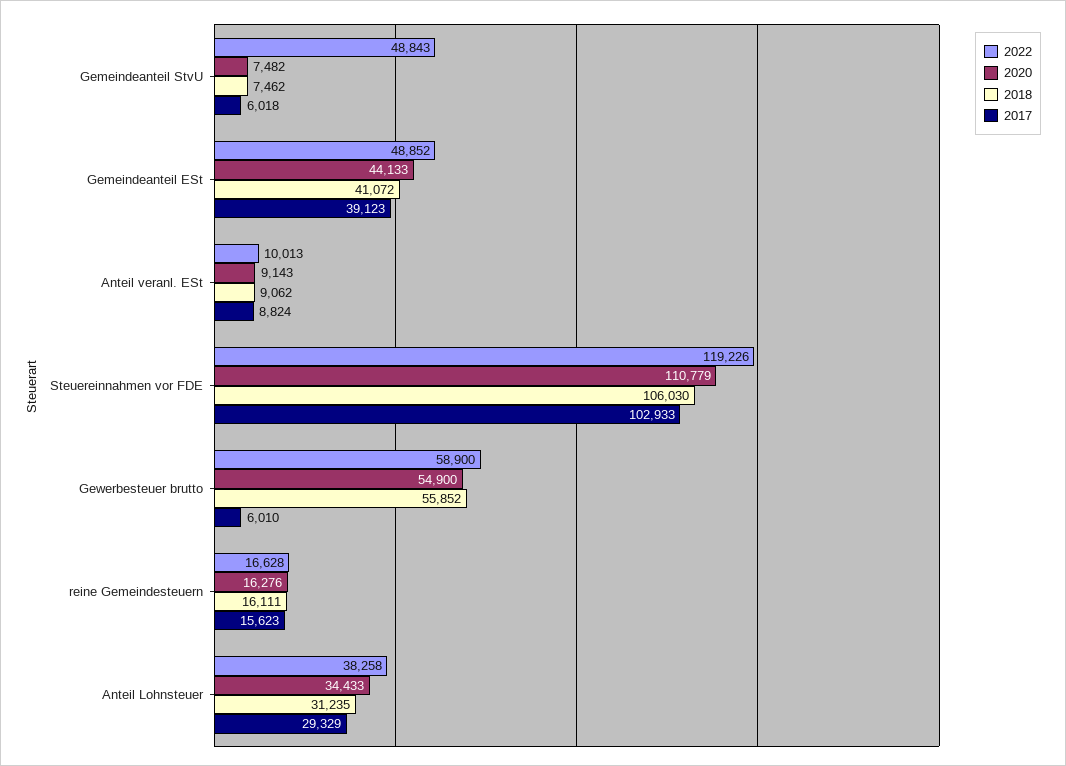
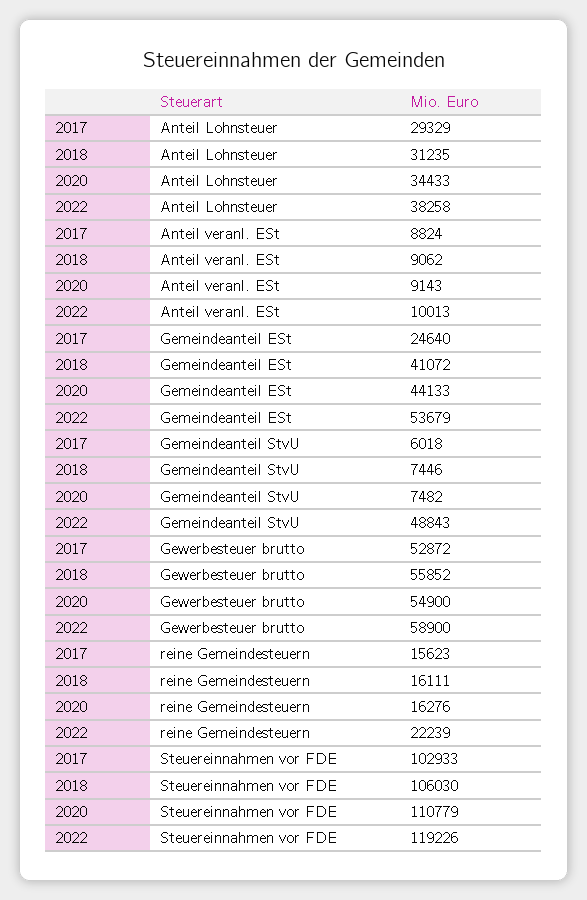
2018, Gemeindeanteil StvU: 7462 -> 7446
2022, Gemeindeanteil ESt: 48852 -> 53679
2017, Gemeindeanteil ESt: 39123 -> 24640
2017, Gewerbesteuer brutto: 6010 -> 52872
2022, reine Gemeindesteuern: 16628 -> 22239

